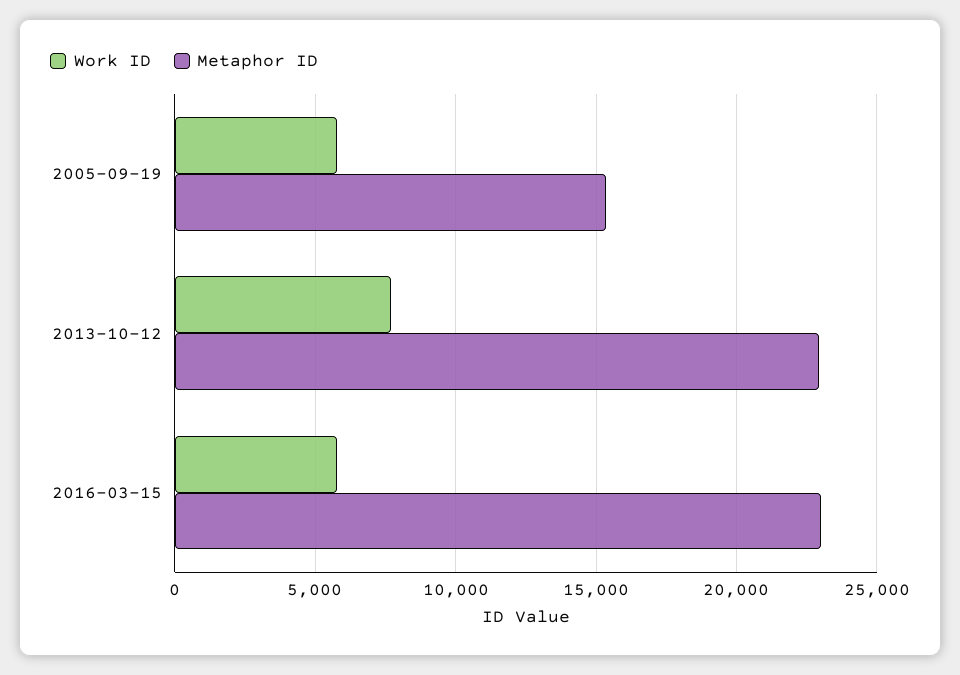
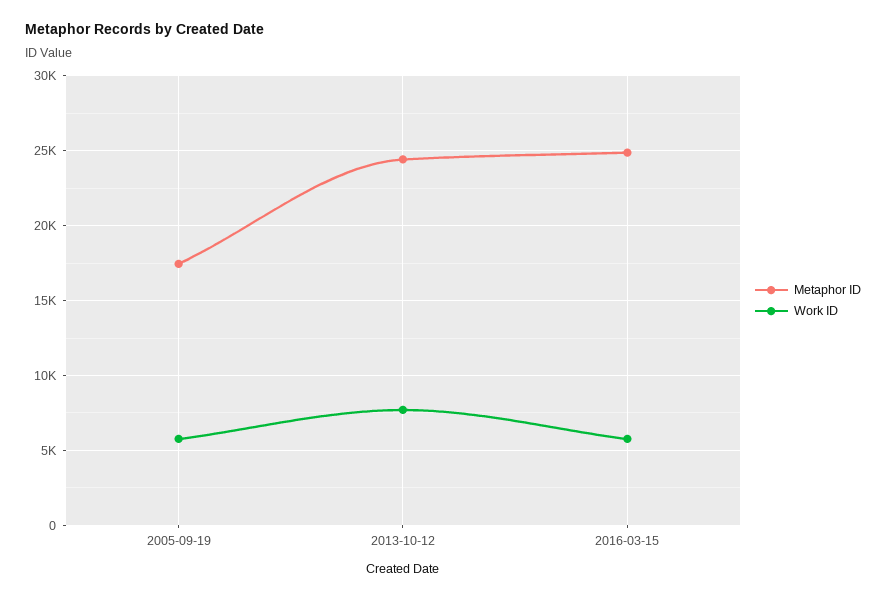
Metaphor ID, 2005-09-19: 15500 -> 17500
Metaphor ID, 2013-10-12: 23000 -> 24500
Metaphor ID, 2016-03-15: 23000 -> 25000

